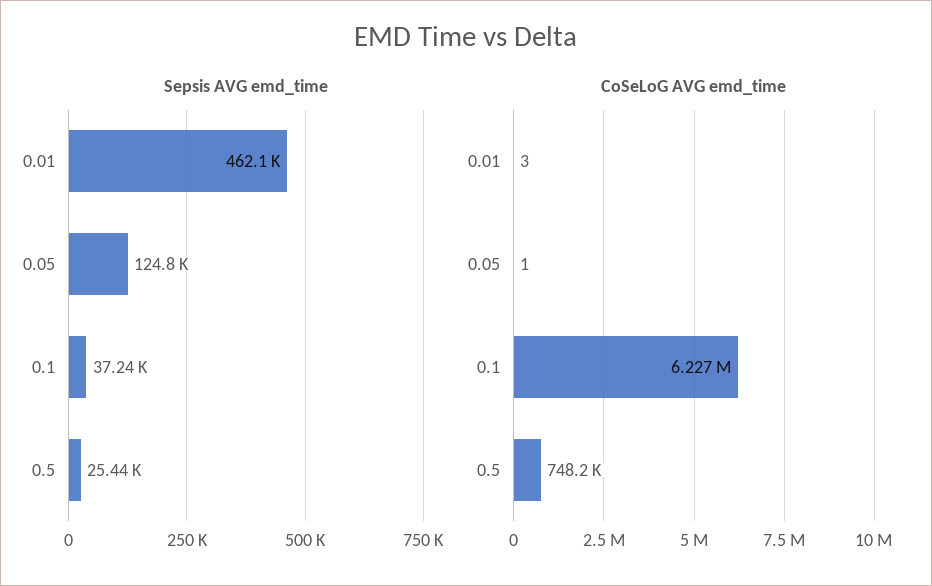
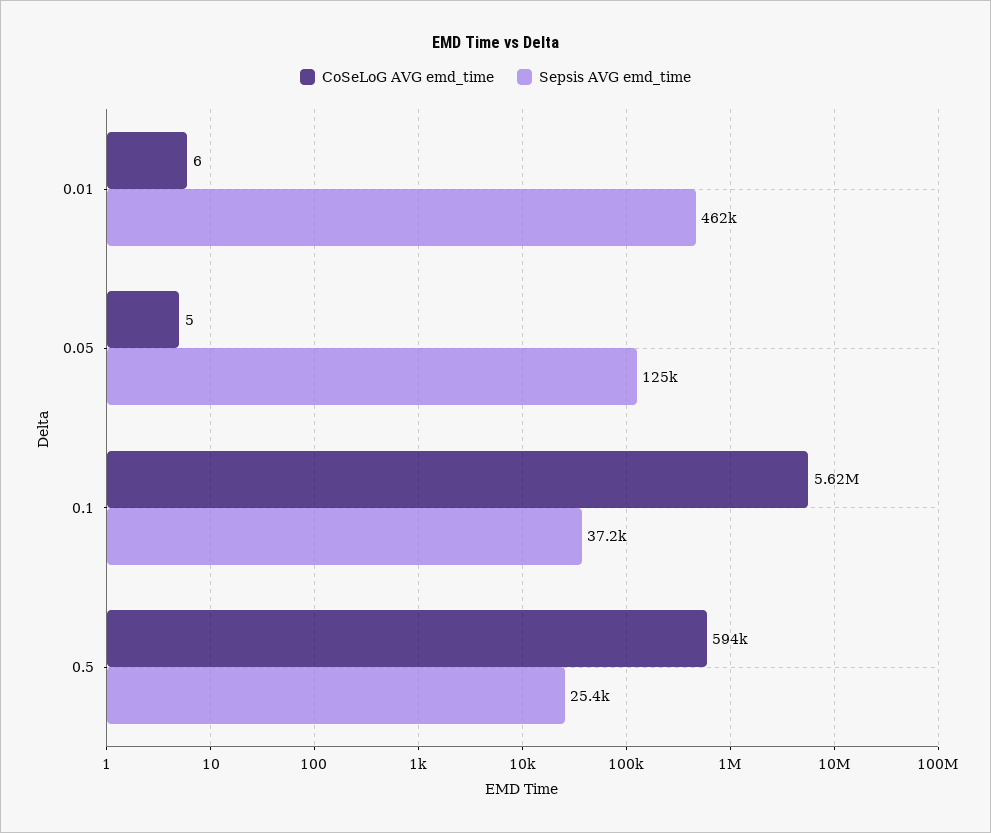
CoSeLoG AVG emd_time, 0.01: 3 -> 6
CoSeLoG AVG emd_time, 0.05: 1 -> 5
CoSeLoG AVG emd_time, 0.1: 6227000 -> 5620000
CoSeLoG AVG emd_time, 0.5: 748200 -> 594000

